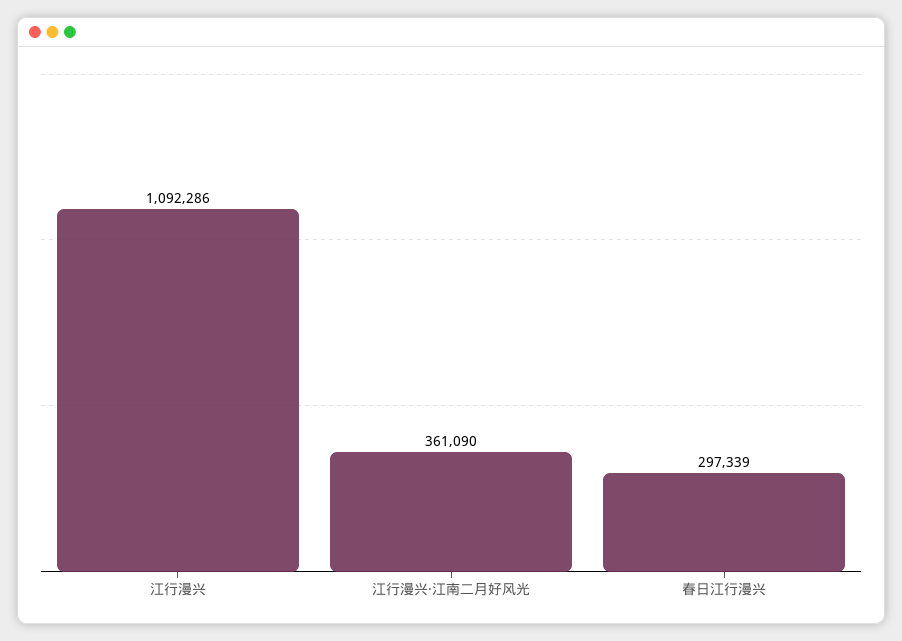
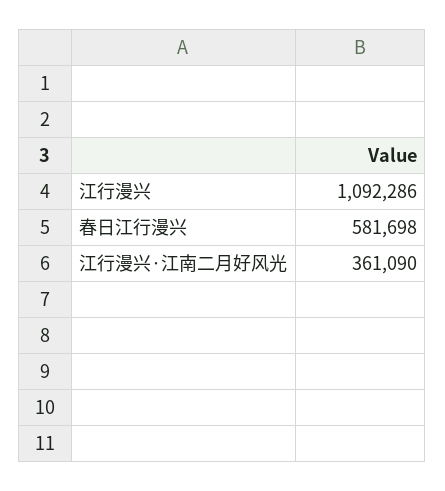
春日江行漫兴: 297339 -> 581698

